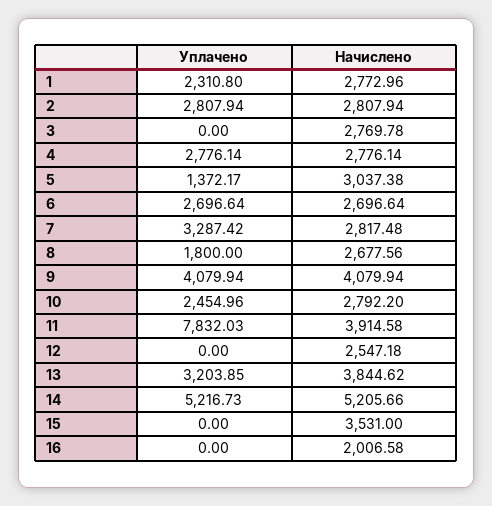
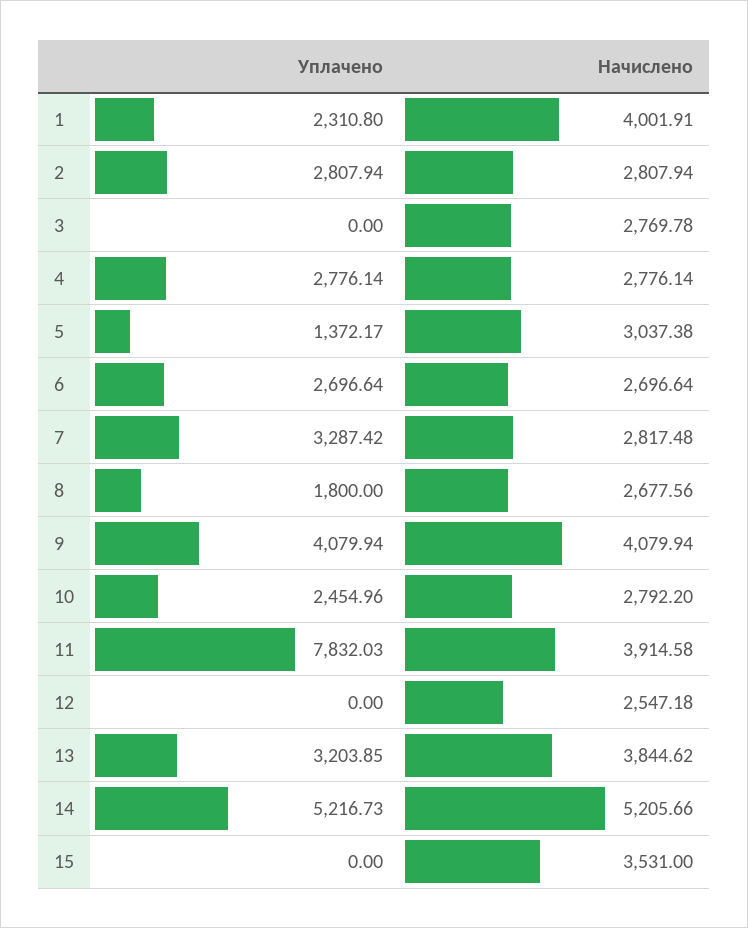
Начислено, 1: 2772.96 -> 4001.91
Уплачено, 16: 0 -> none
Начислено, 16: 2006.58 -> none

